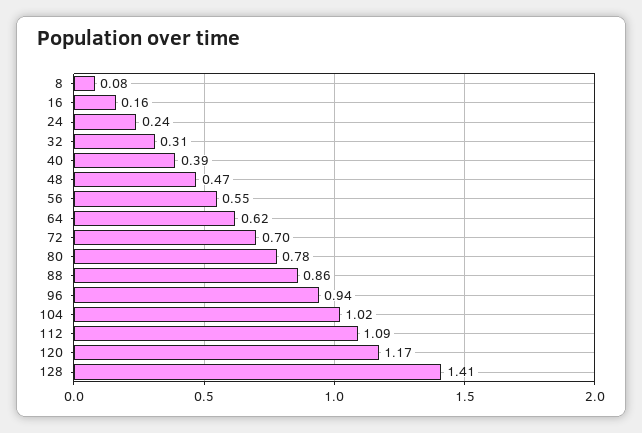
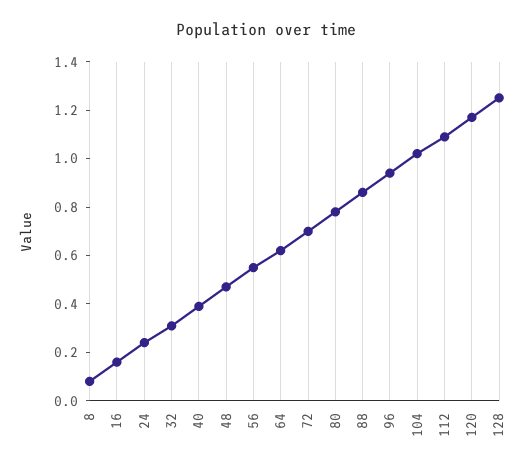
128: 1.41 -> 1.25

